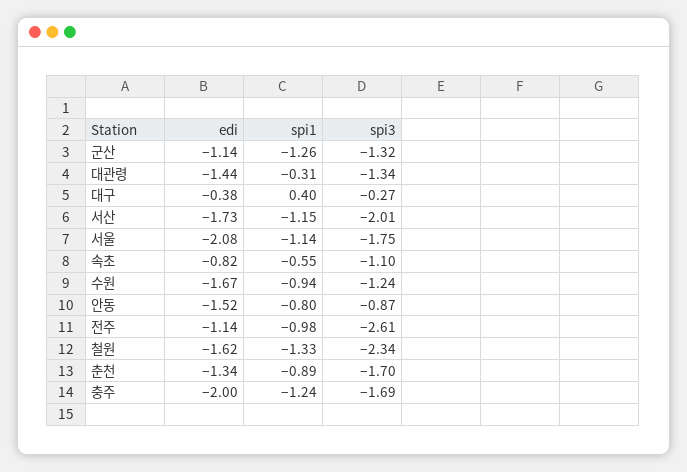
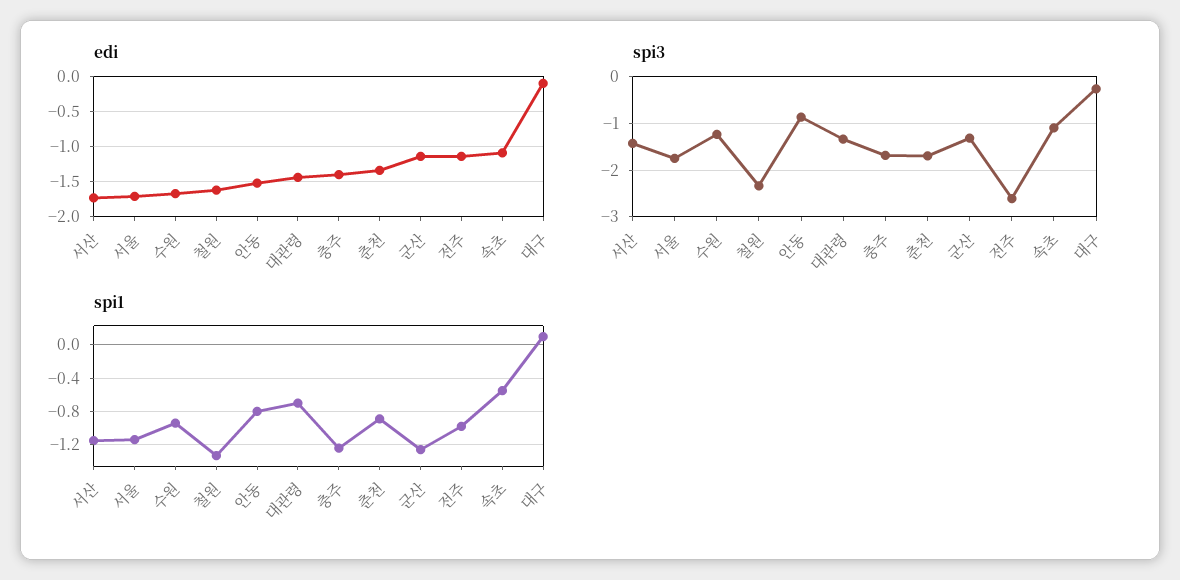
spi1, 대관령: -0.31 -> -0.7
edi, 대구: -0.38 -> -0.1
spi1, 대구: 0.4 -> 0.1
spi3, 서산: -2.01 -> -1.4
edi, 서울: -2.08 -> -1.7
edi, 속초: -0.82 -> -1.1
edi, 충주: -2 -> -1.4

